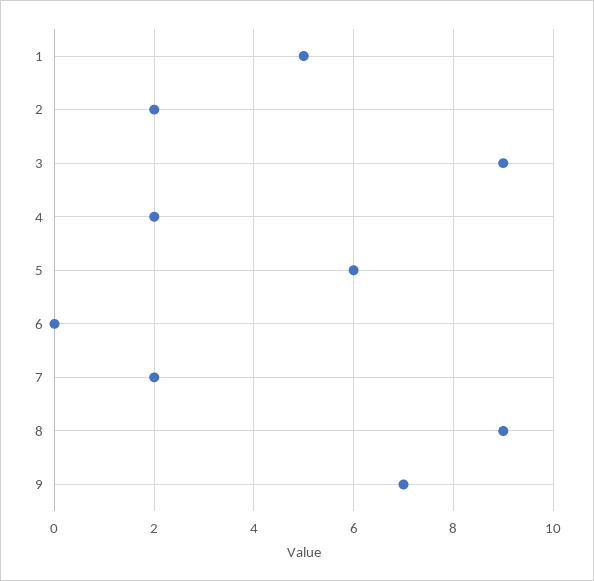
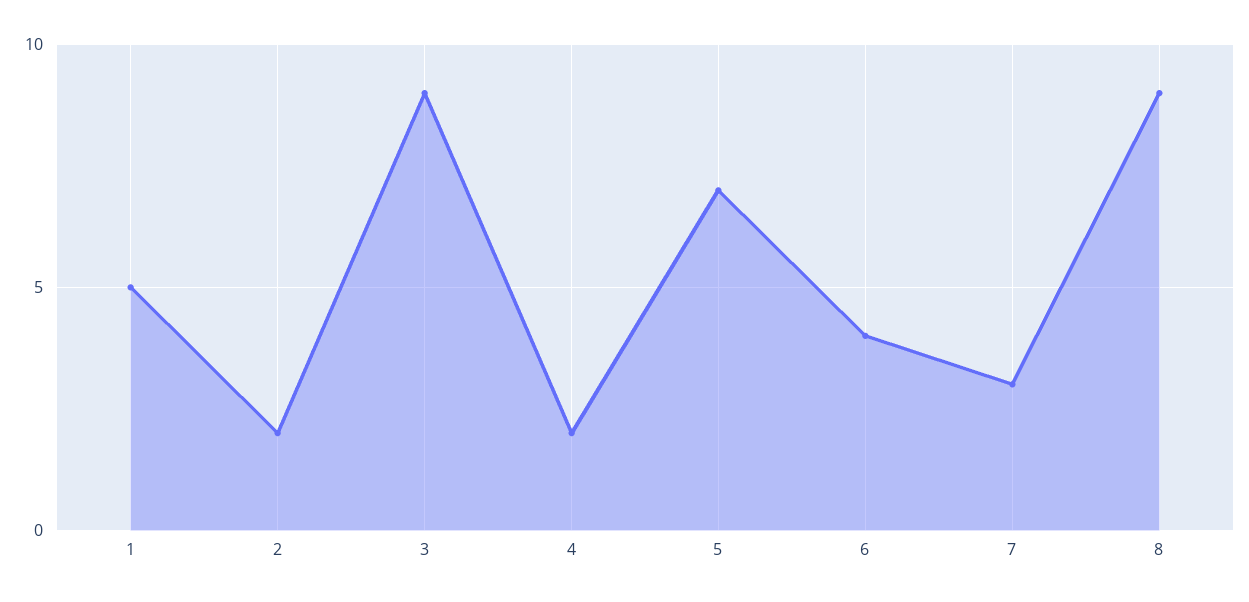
5: 6 -> 7
6: 0 -> 4
7: 2 -> 3
9: 7 -> none

